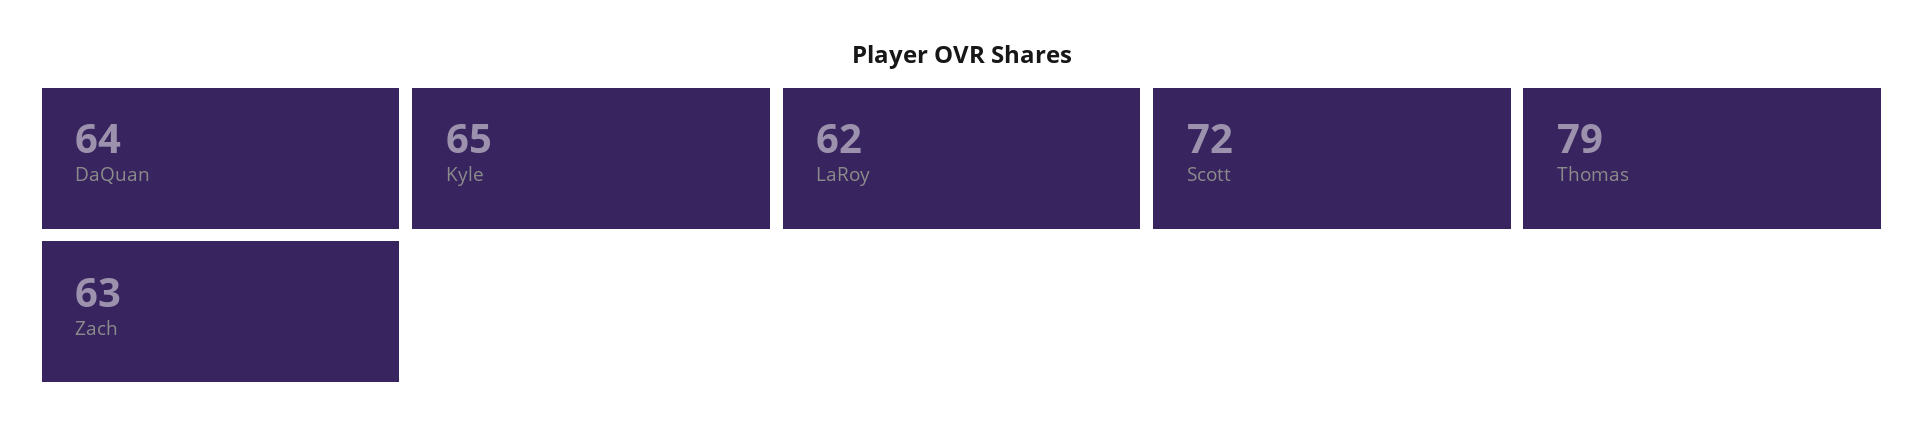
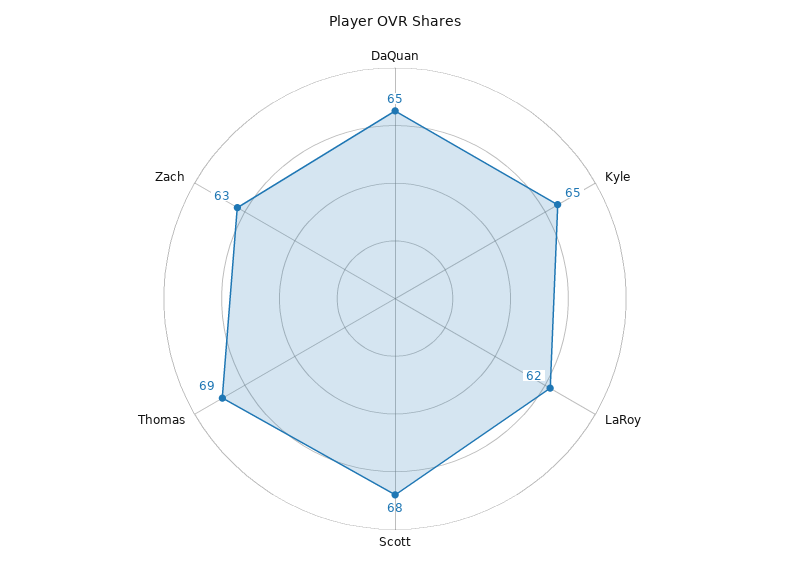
DaQuan: 64 -> 65
Scott: 72 -> 68
Thomas: 79 -> 69

